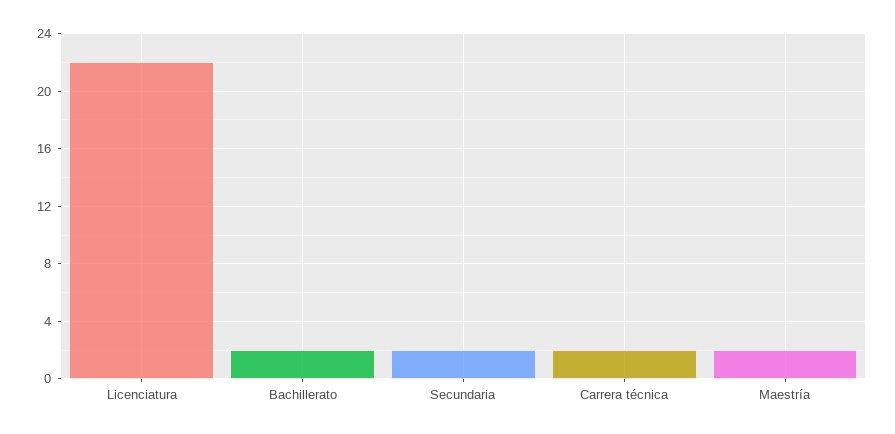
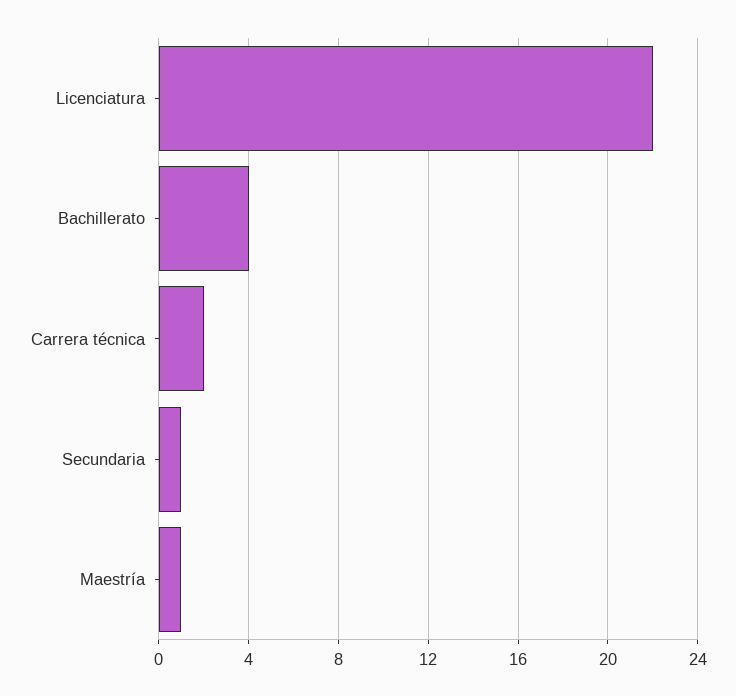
Bachillerato: 2 -> 4
Secundaria: 2 -> 1
Maestría: 2 -> 1

